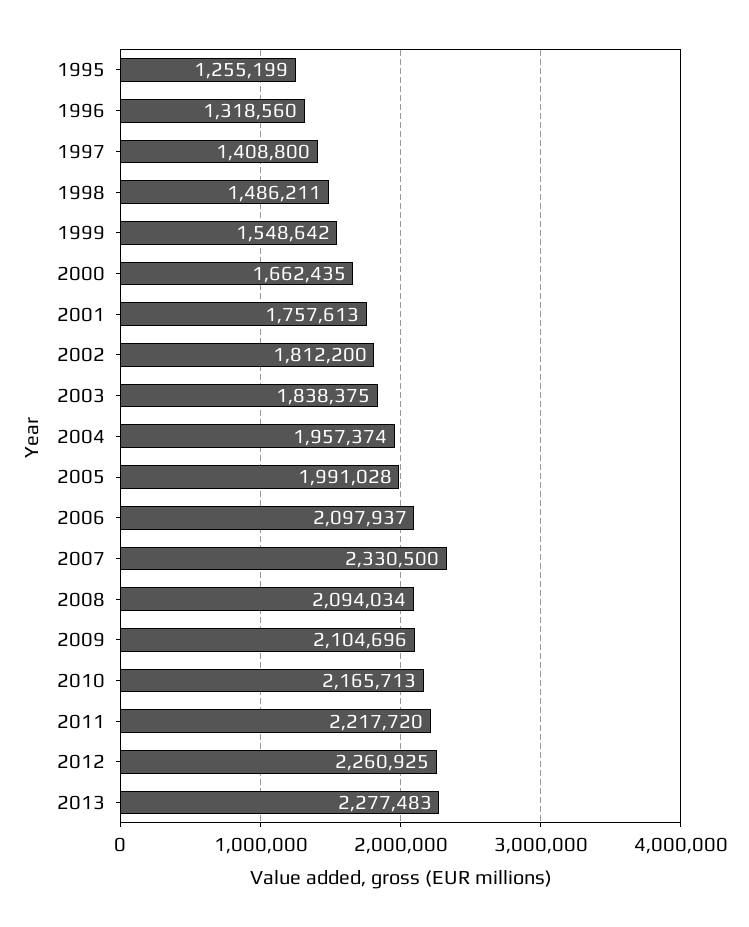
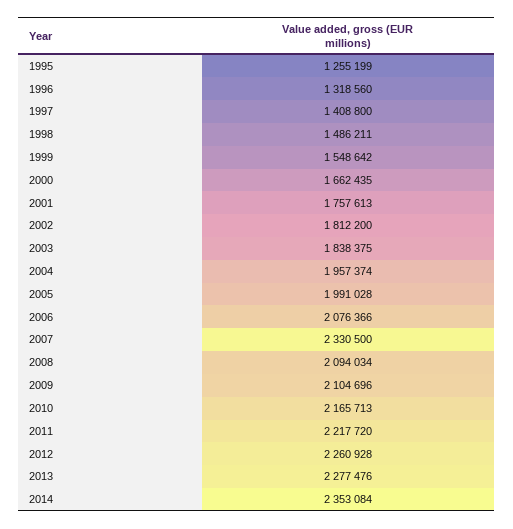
2006: 2097937 -> 2076366
2012: 2260925 -> 2260928
2013: 2277483 -> 2277476
2014: none -> 2353084

